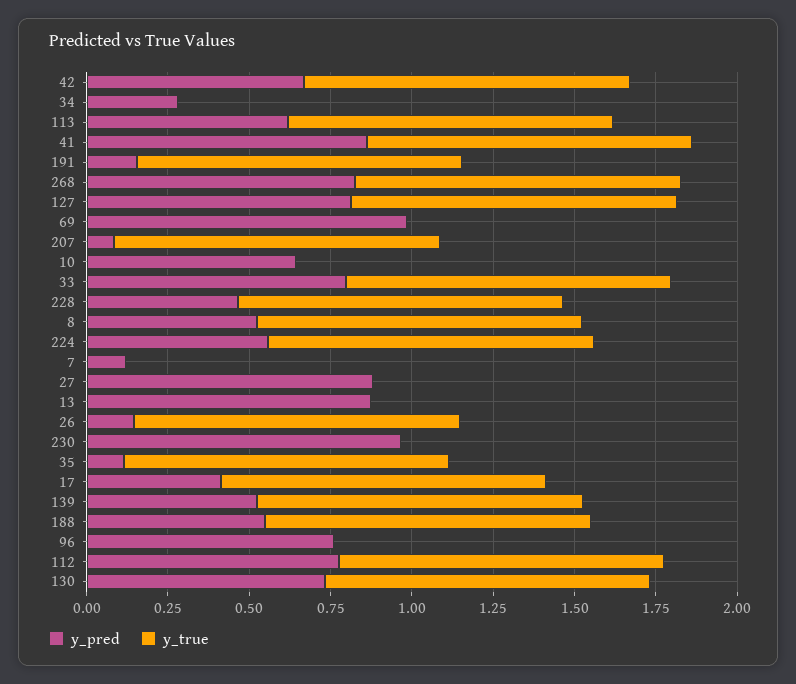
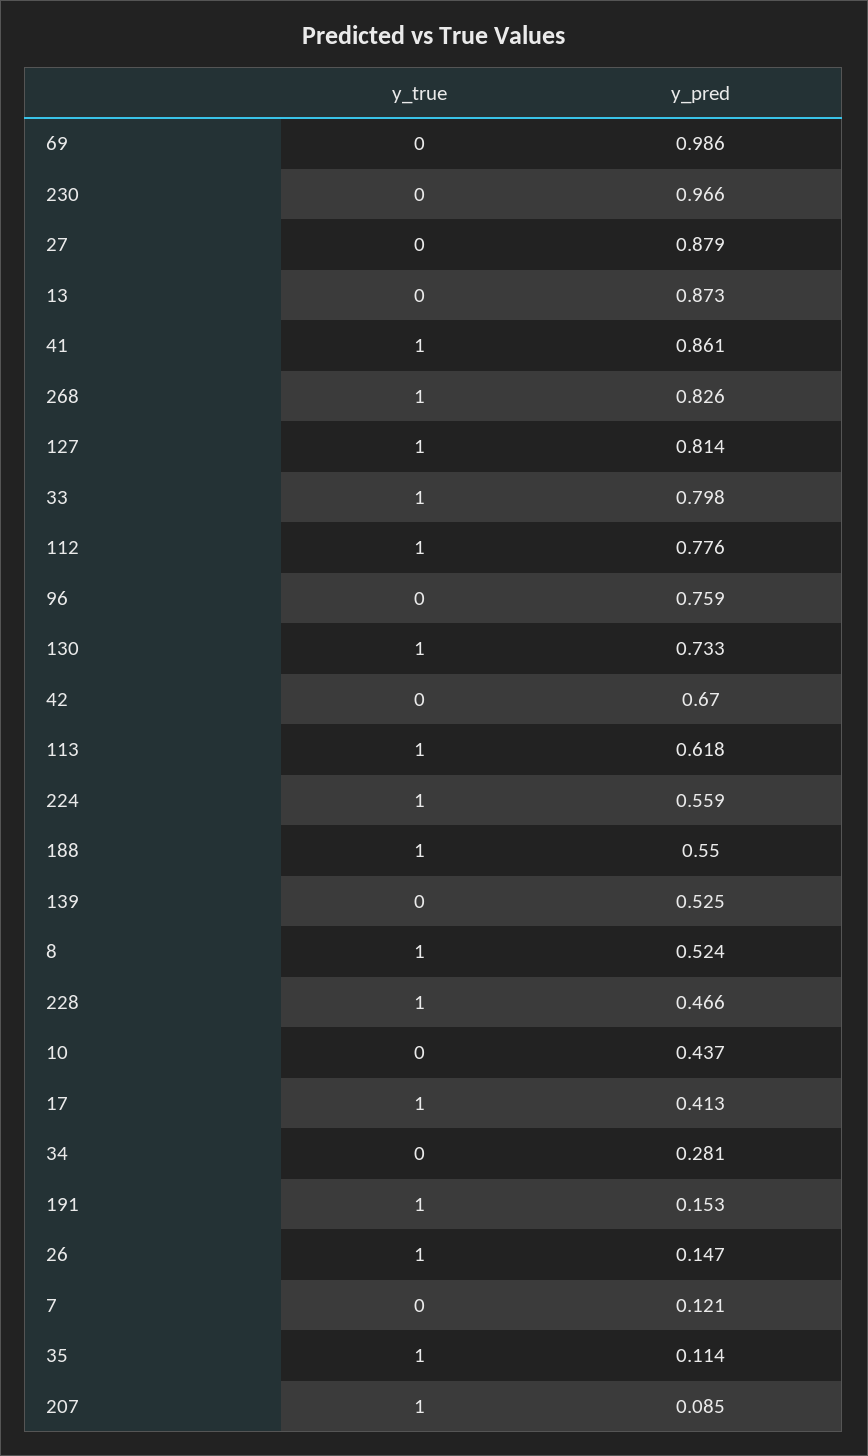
y_true, 42: 1 -> 0
y_pred, 10: 0.65 -> 0.437
y_true, 139: 1 -> 0

